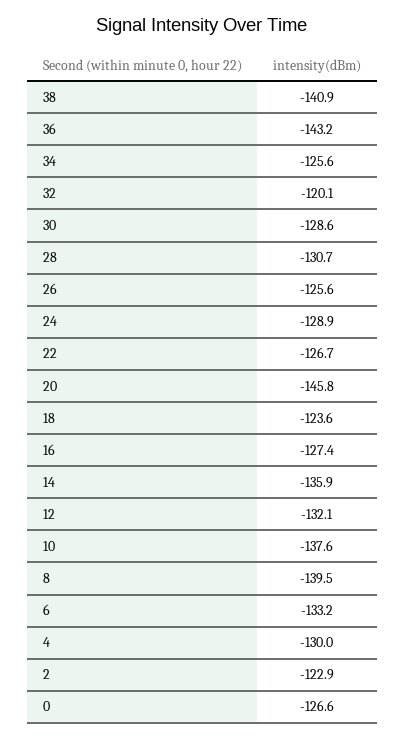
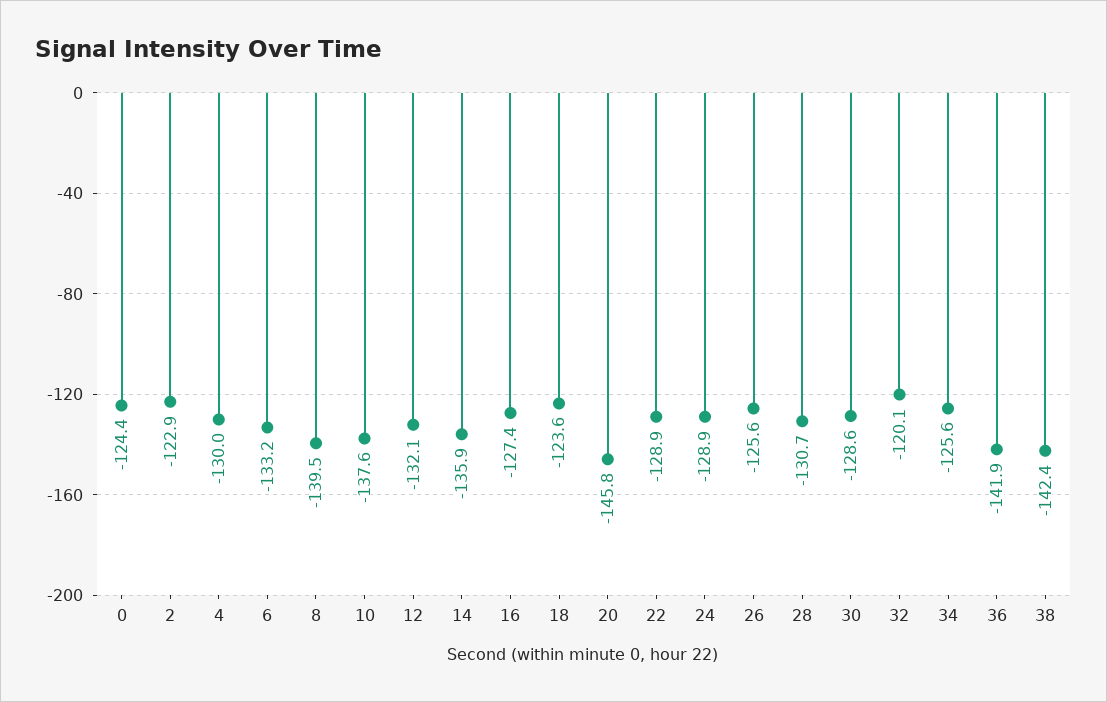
38: -140.9 -> -142.4
36: -143.2 -> -141.9
22: -126.7 -> -128.9
0: -126.6 -> -124.4

